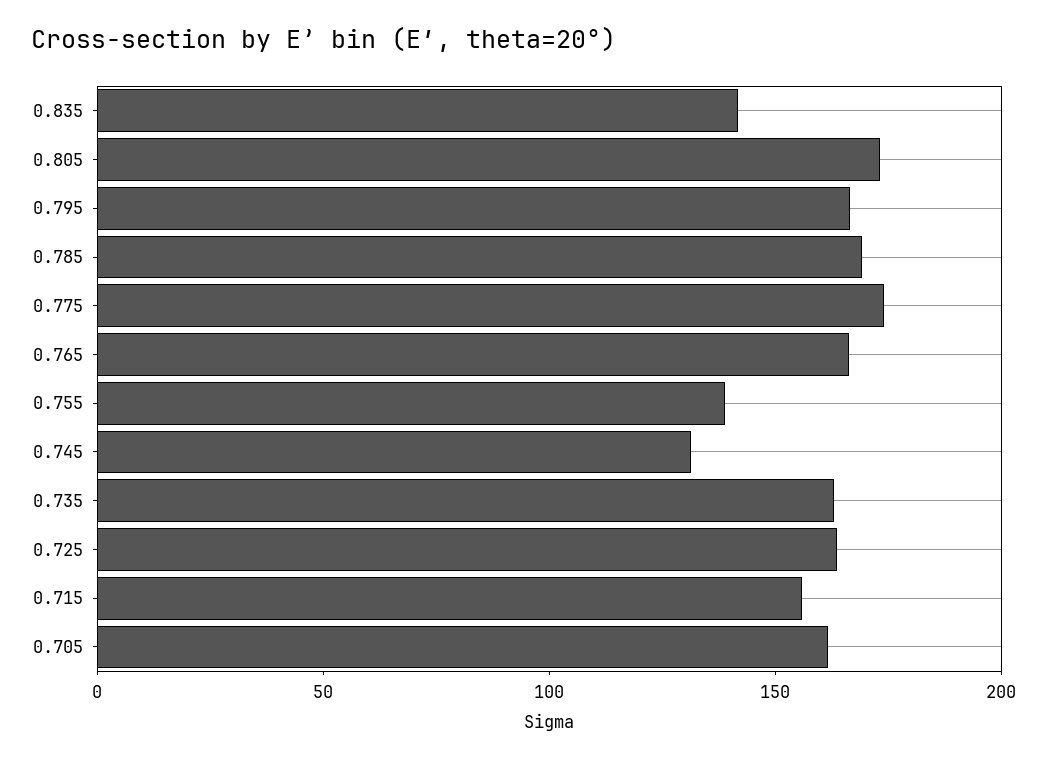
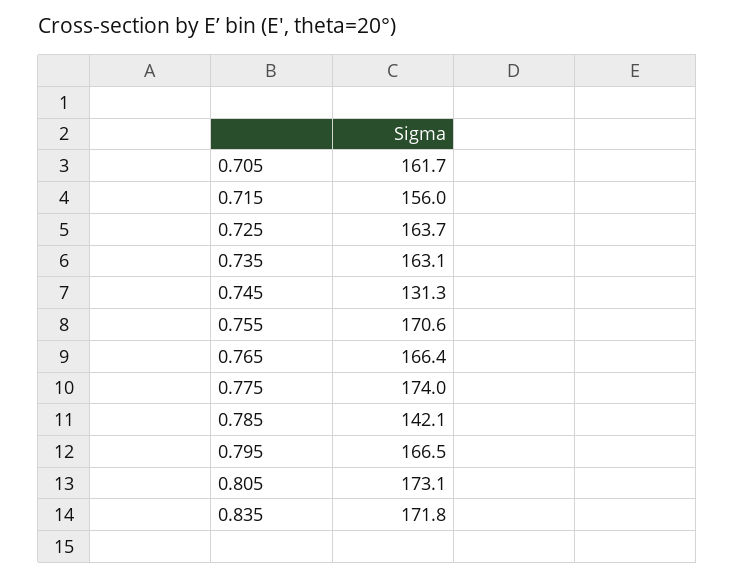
0.835: 140 -> 171.8
0.785: 170 -> 142.1
0.755: 140 -> 170.6

